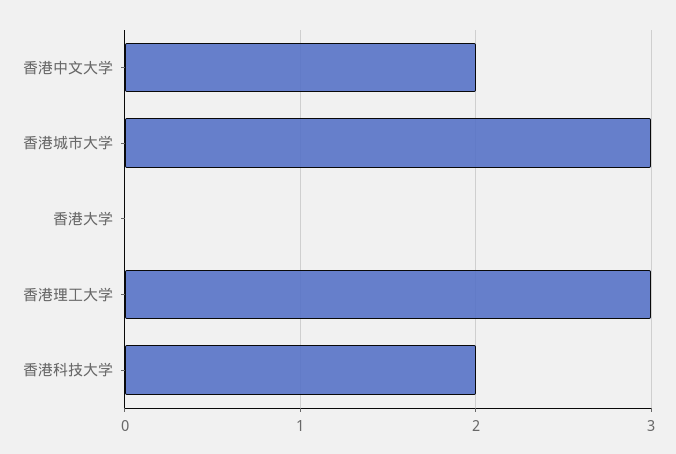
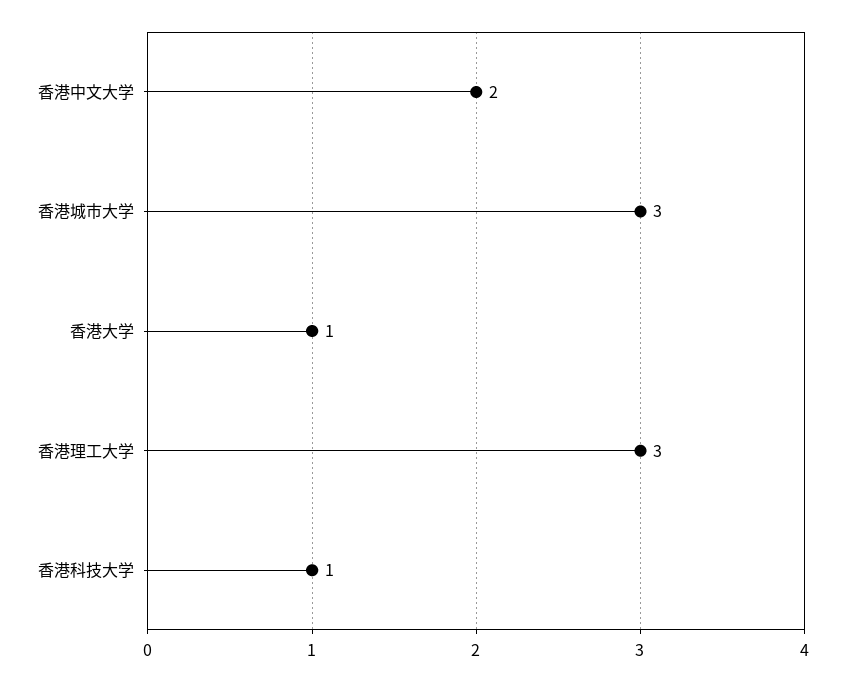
香港大学: 0 -> 1
香港科技大学: 2 -> 1

